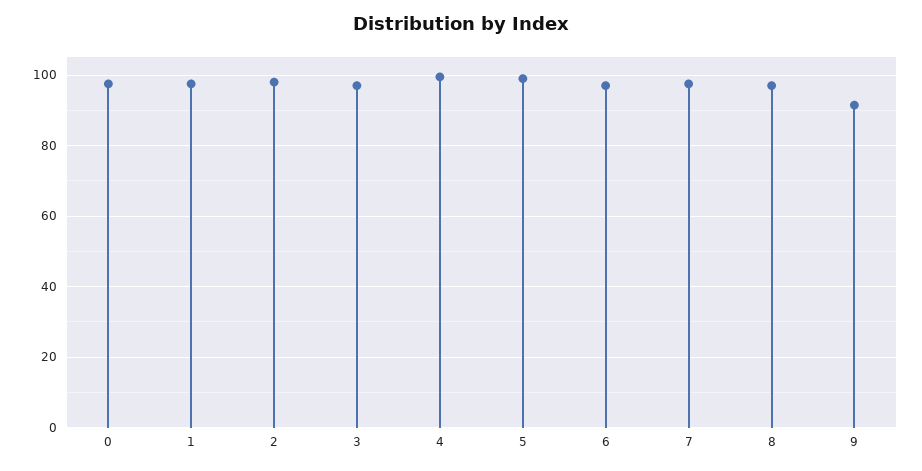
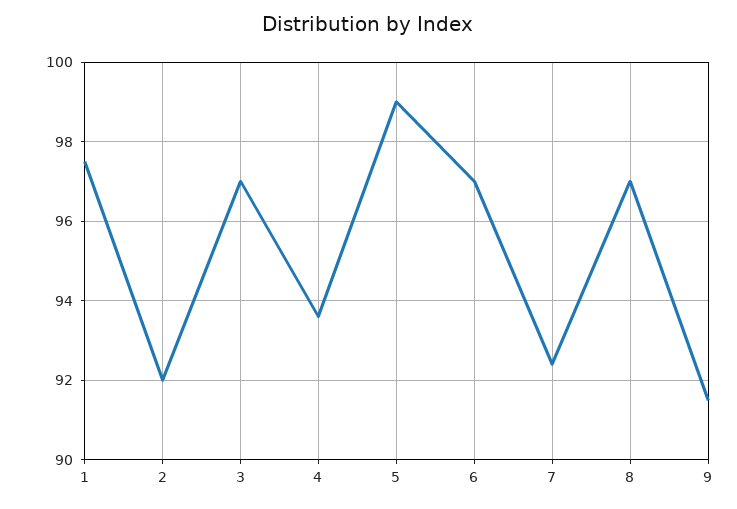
0: 98 -> none
2: 98 -> 92
4: 100 -> 93.5
7: 98 -> 92.5

